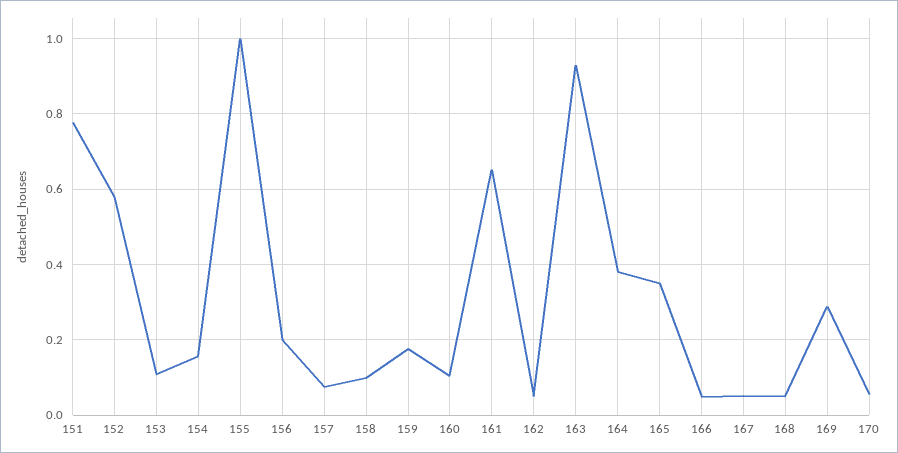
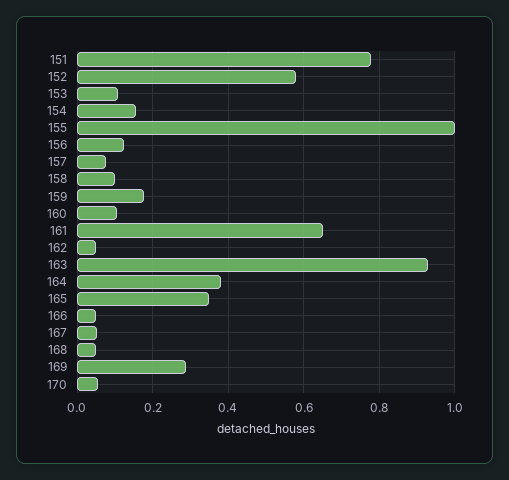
156: 0.2 -> 0.12

